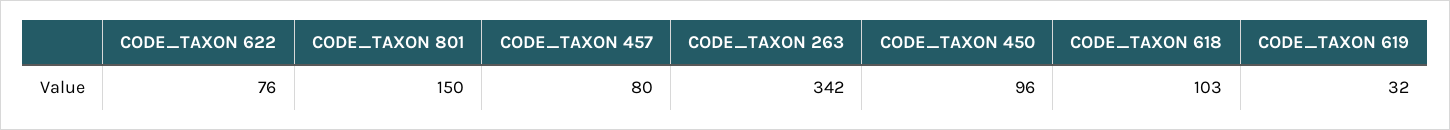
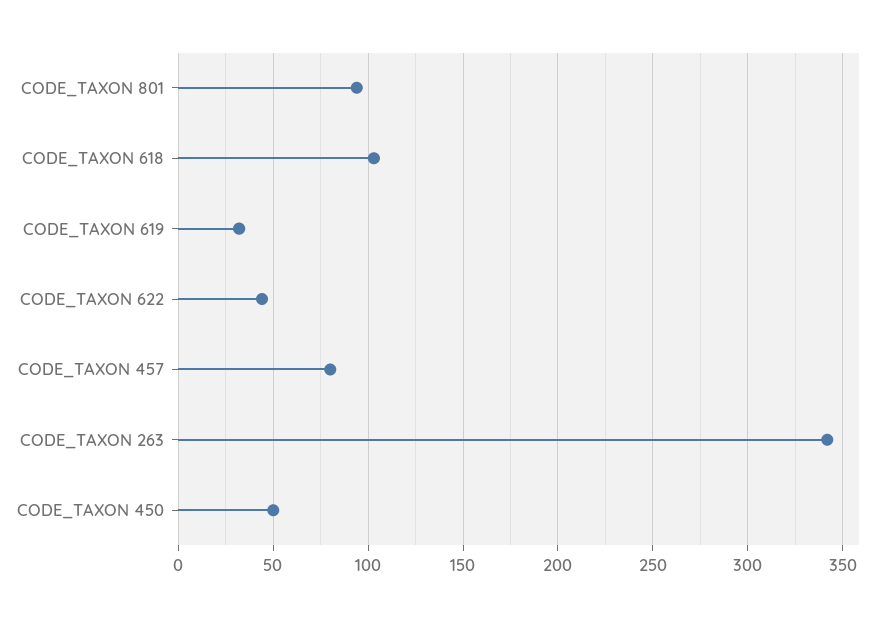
CODE_TAXON 622: 76 -> 45
CODE_TAXON 801: 150 -> 95
CODE_TAXON 450: 96 -> 50

